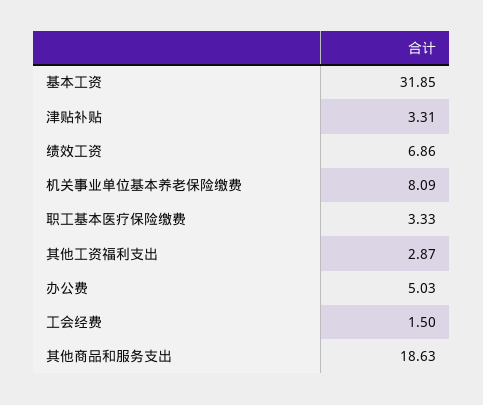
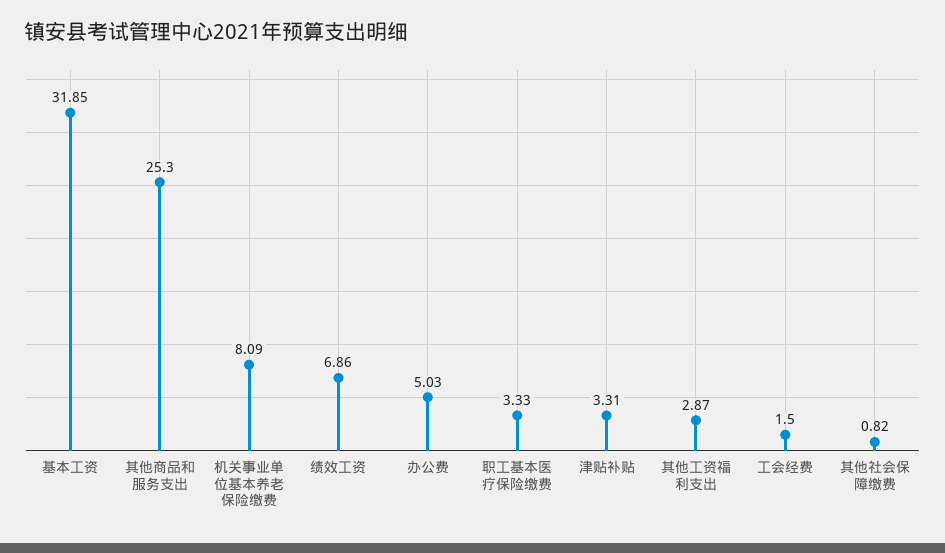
其他商品和服务支出: 18.63 -> 25.3
其他社会保障缴费: none -> 0.82

